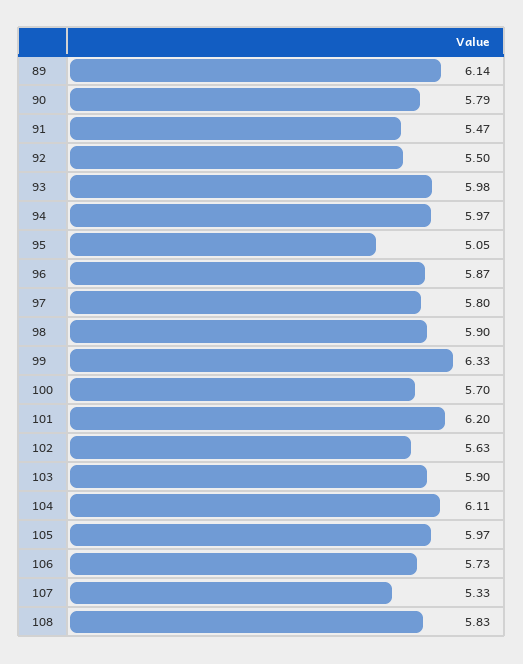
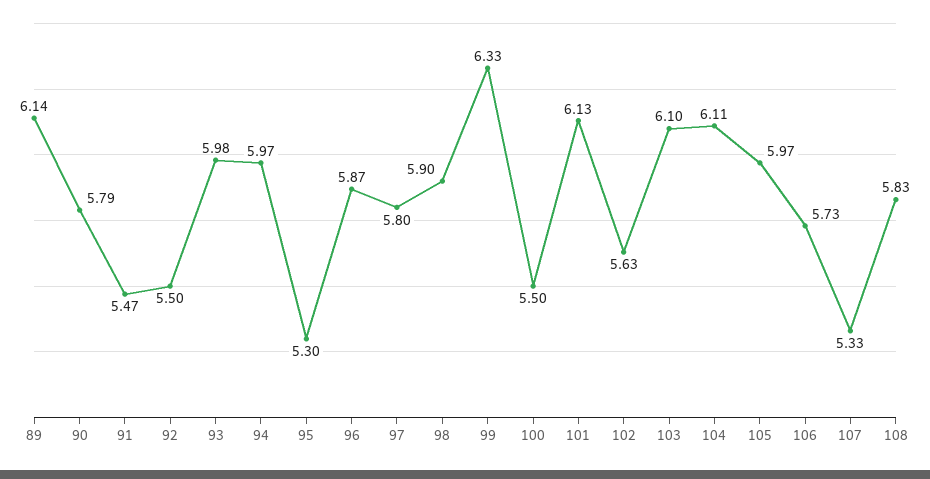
95: 5.05 -> 5.3
100: 5.7 -> 5.5
101: 6.2 -> 6.13
103: 5.9 -> 6.1

